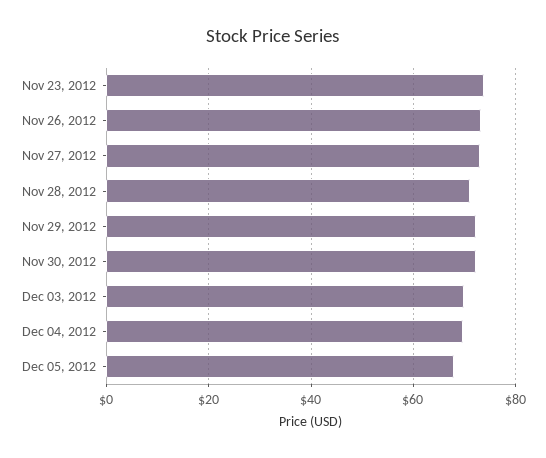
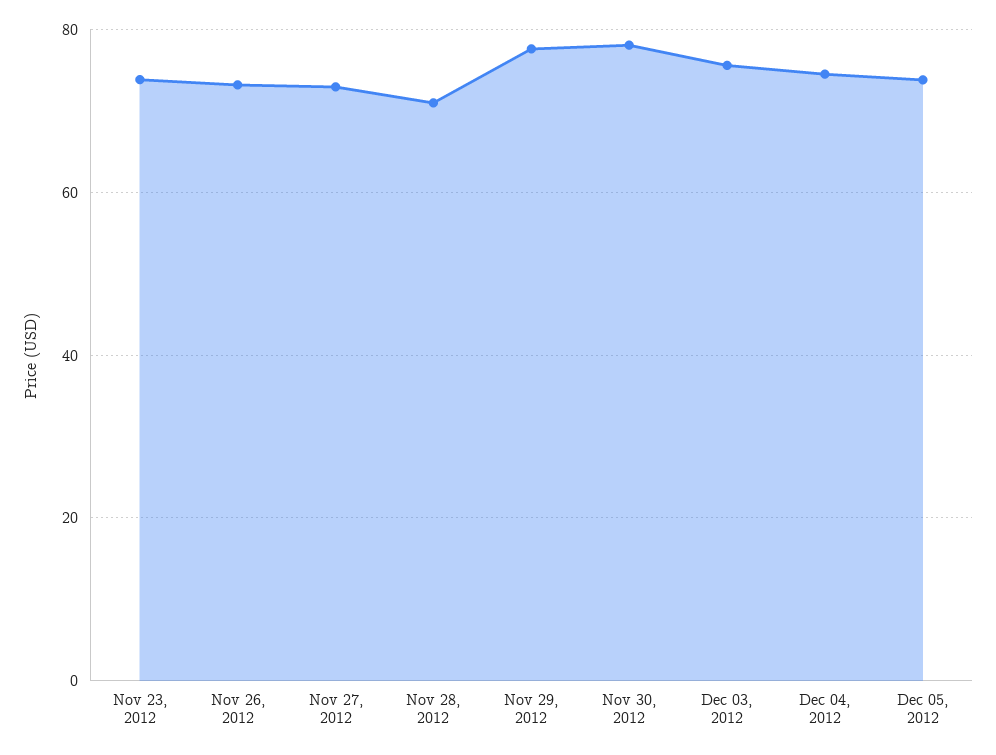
Nov 29, 2012: 72 -> 78
Nov 30, 2012: 72 -> 78
Dec 03, 2012: 70 -> 76
Dec 04, 2012: 70 -> 74
Dec 05, 2012: 68 -> 74

